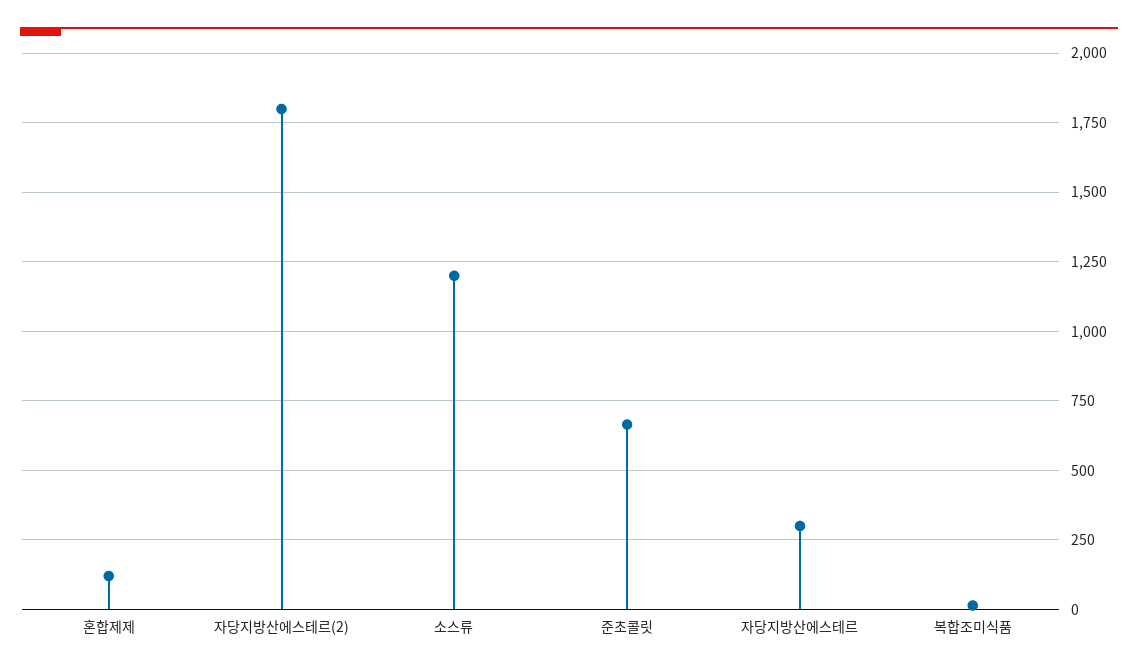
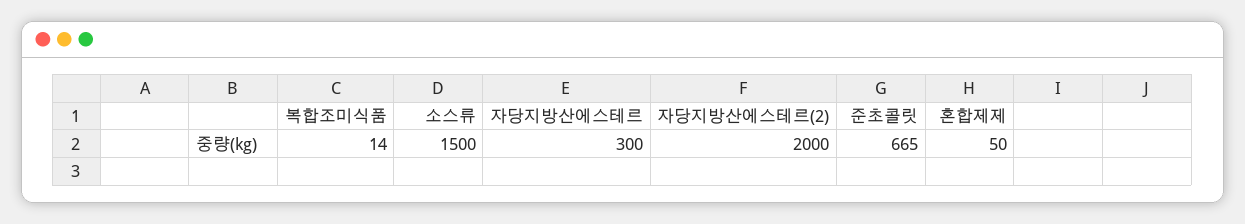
혼합제제: 125 -> 50
자당지방산에스테르(2): 1800 -> 2000
소스류: 1200 -> 1500

